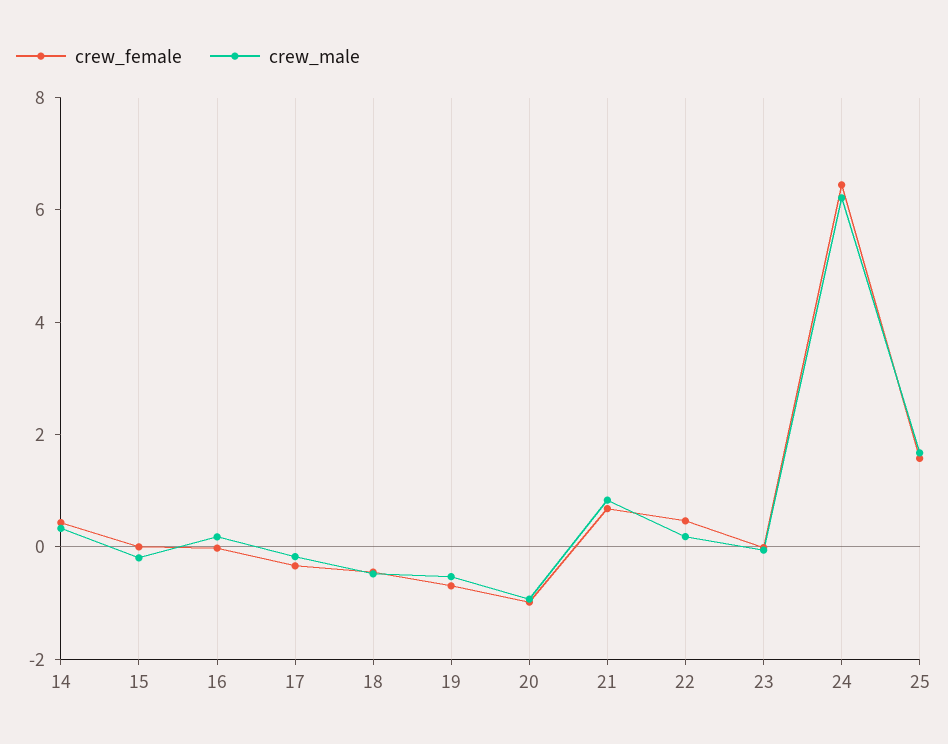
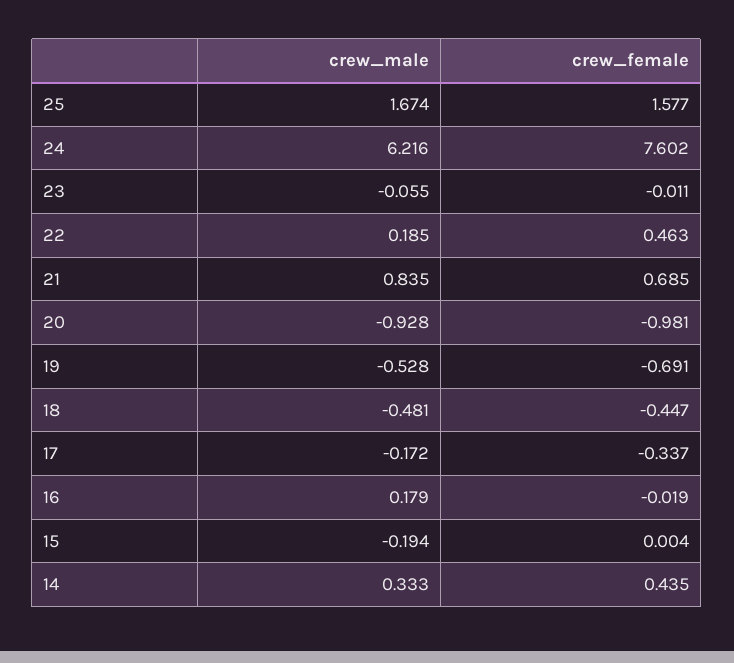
crew_female, 24: 6.5 -> 7.602

